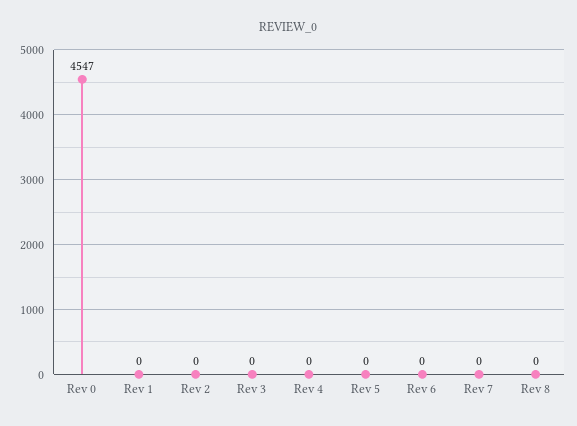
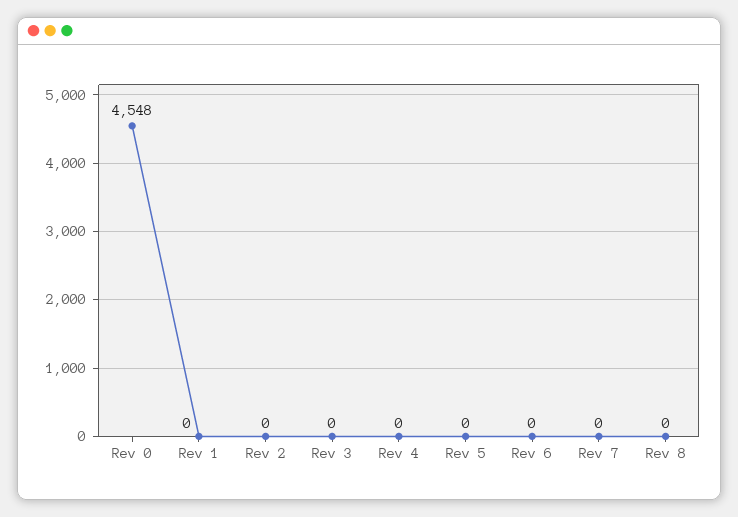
Rev 0: 4547 -> 4548

